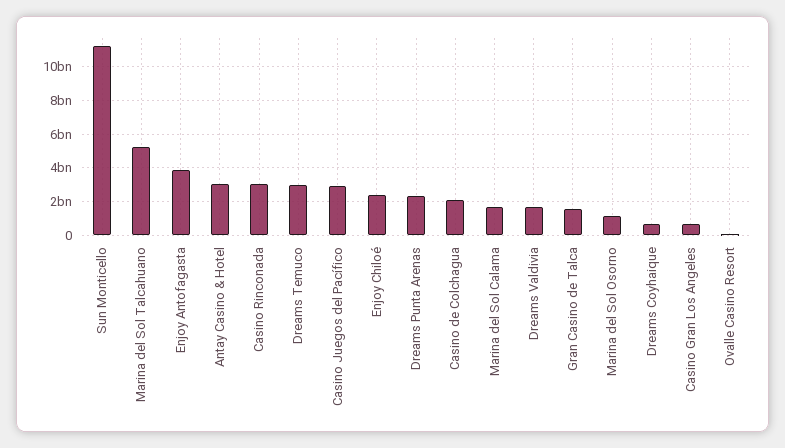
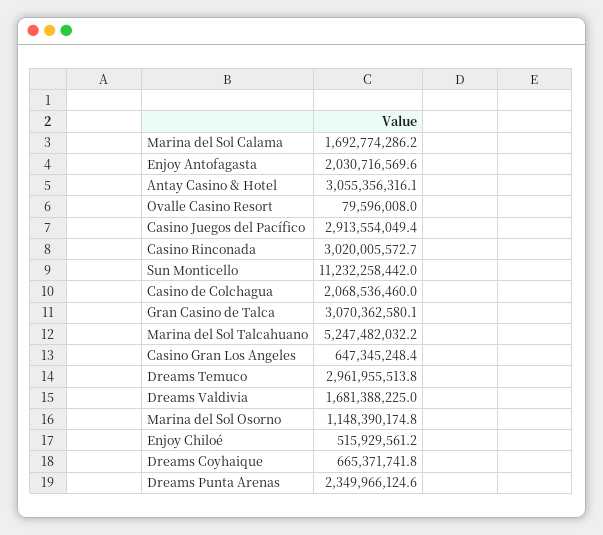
Enjoy Antofagasta: 4000000000 -> 2030716569.6
Enjoy Chiloé: 2500000000 -> 515929561.2
Gran Casino de Talca: 1500000000 -> 3070362580.1

